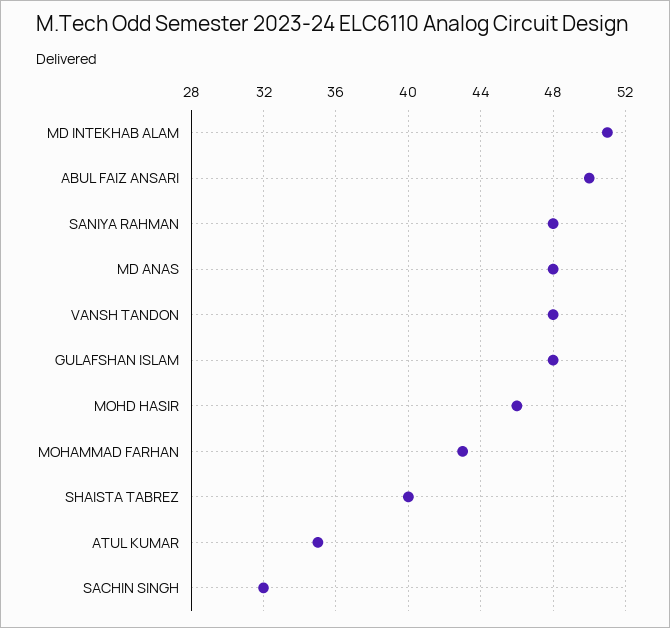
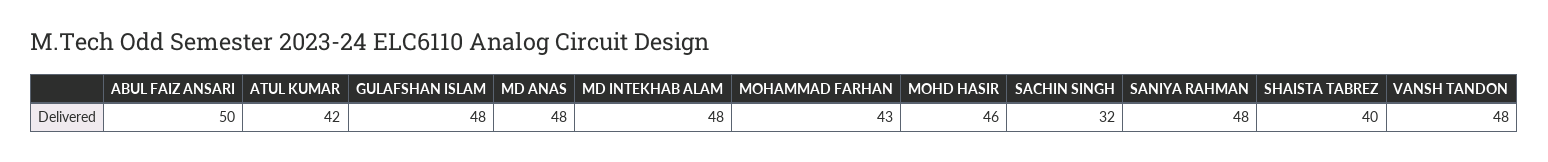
MD INTEKHAB ALAM: 51 -> 48
ATUL KUMAR: 35 -> 42

